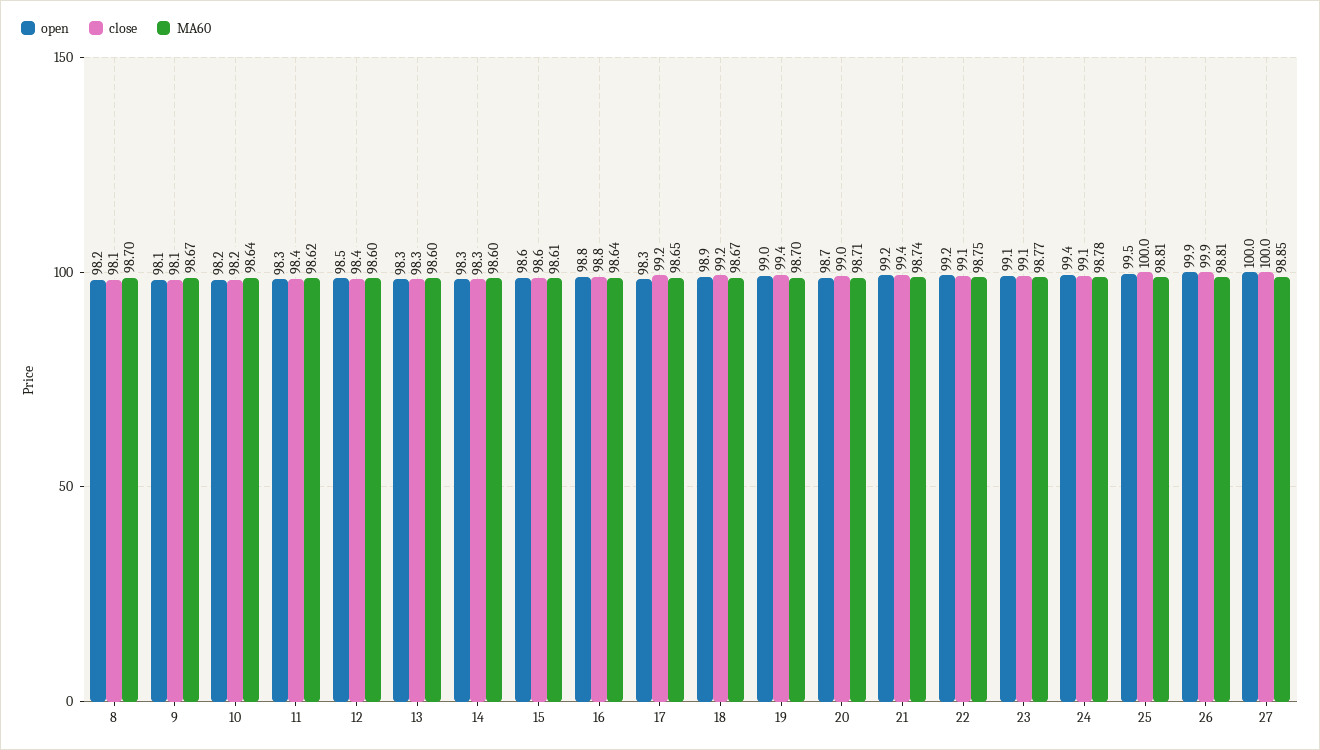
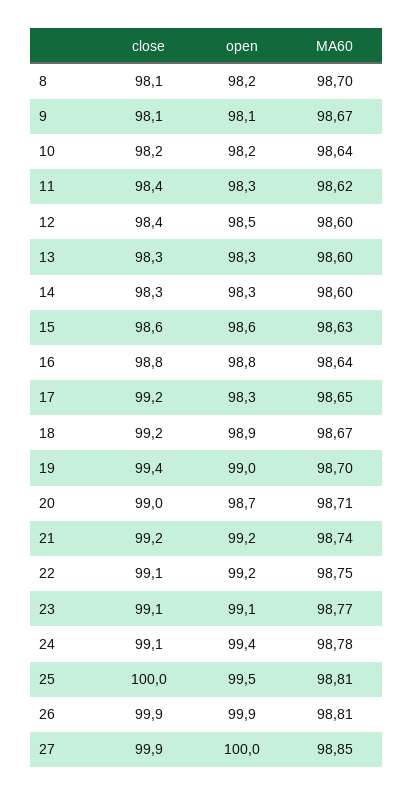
MA60, 15: 98.61 -> 98.63
close, 21: 99.4 -> 99.2
close, 27: 100 -> 99.9

